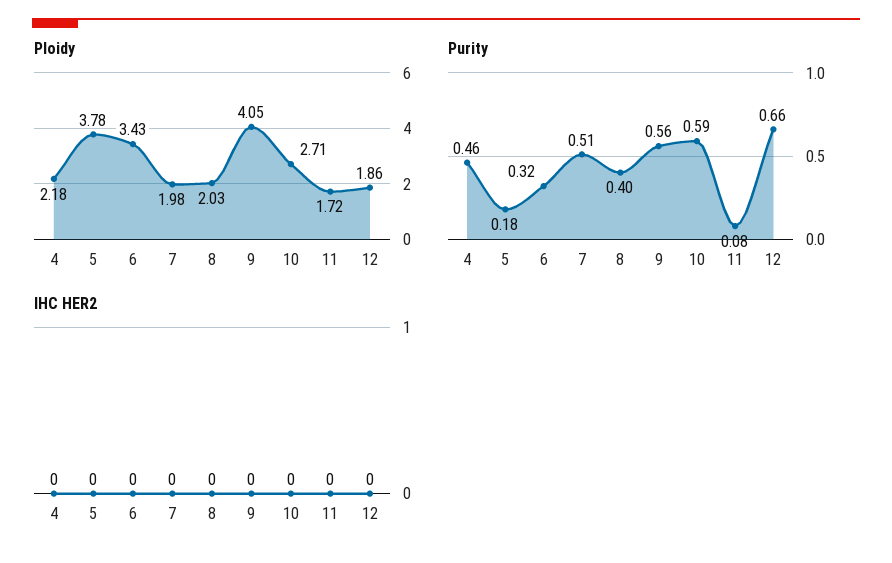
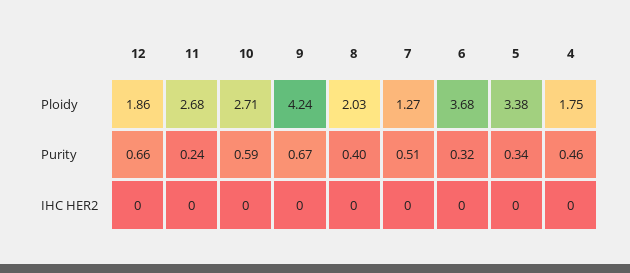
Ploidy, 4: 2.18 -> 1.75
Ploidy, 5: 3.78 -> 3.38
Ploidy, 6: 3.43 -> 3.68
Ploidy, 7: 1.98 -> 1.27
Ploidy, 9: 4.05 -> 4.24
Ploidy, 11: 1.72 -> 2.68
Purity, 5: 0.18 -> 0.34
Purity, 9: 0.56 -> 0.67
Purity, 11: 0.08 -> 0.24

